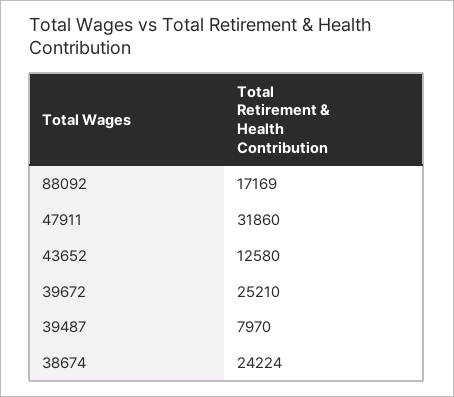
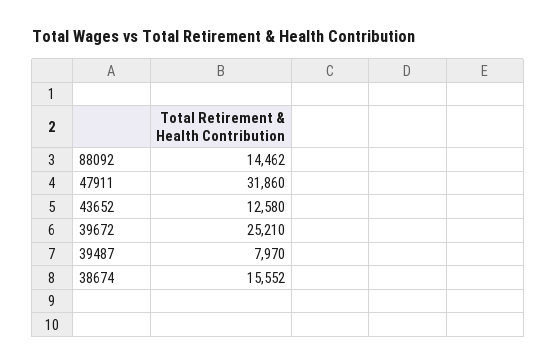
88092: 17169 -> 14462
38674: 24224 -> 15552

